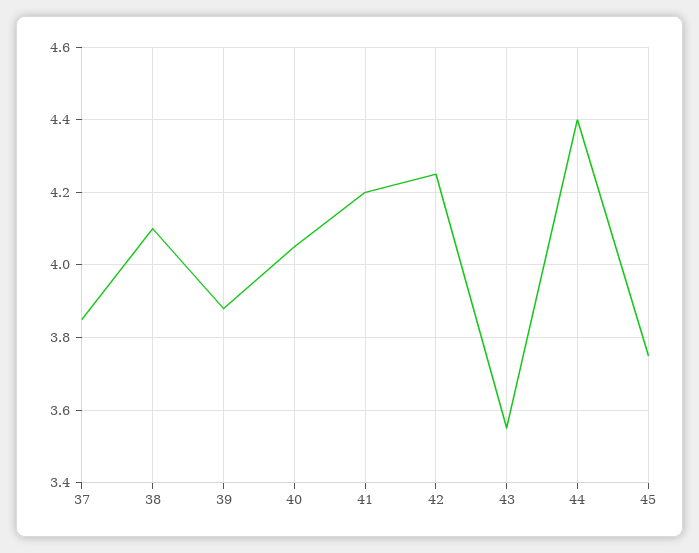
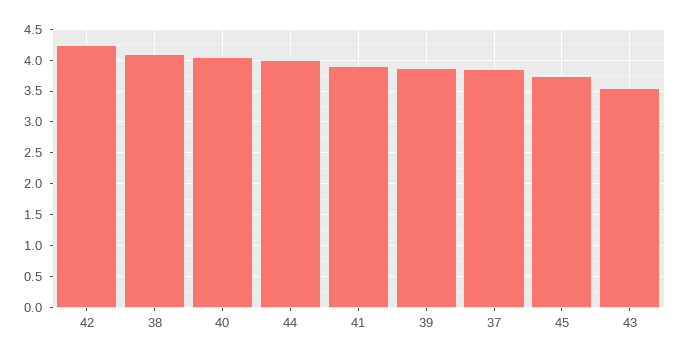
41: 4.2 -> 3.9
44: 4.4 -> 4

